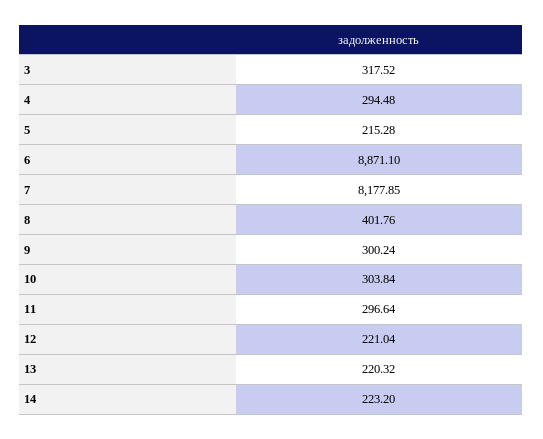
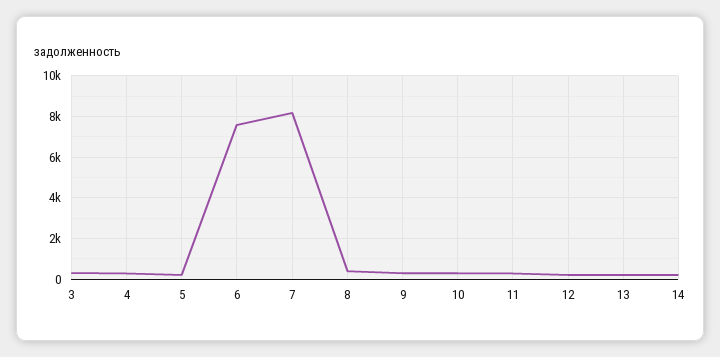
6: 8871.1 -> 7500

